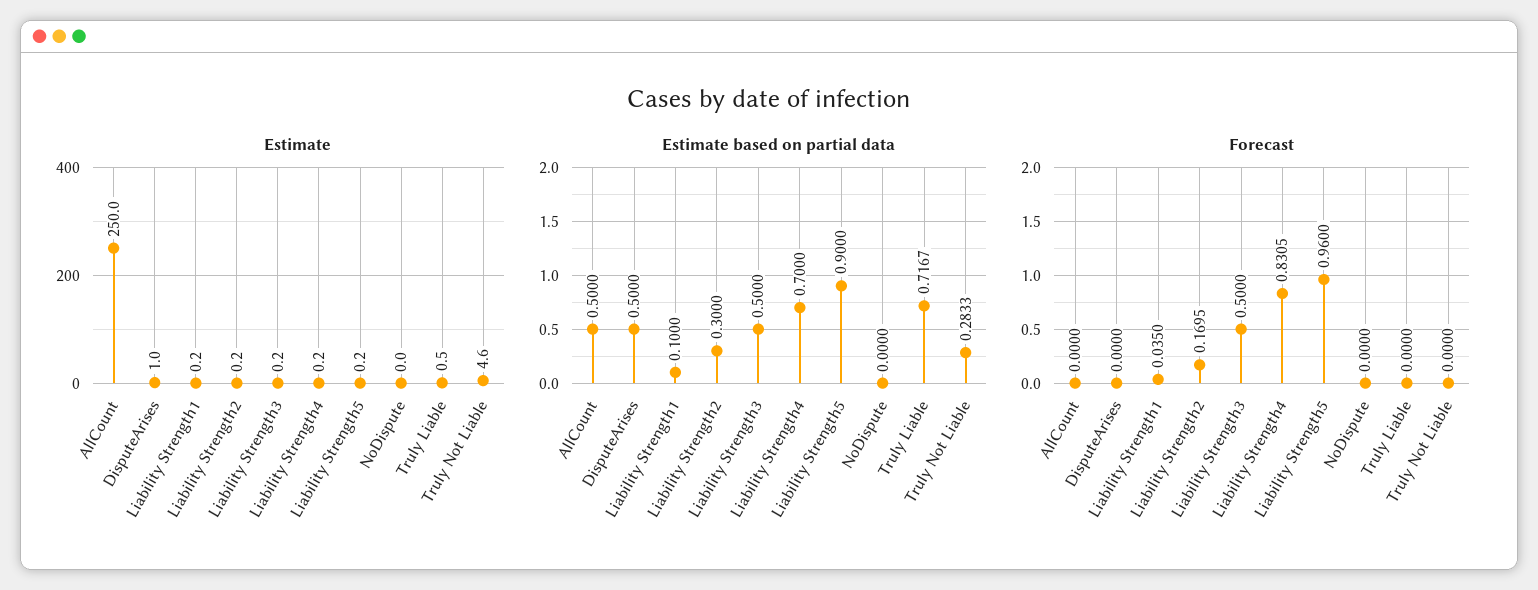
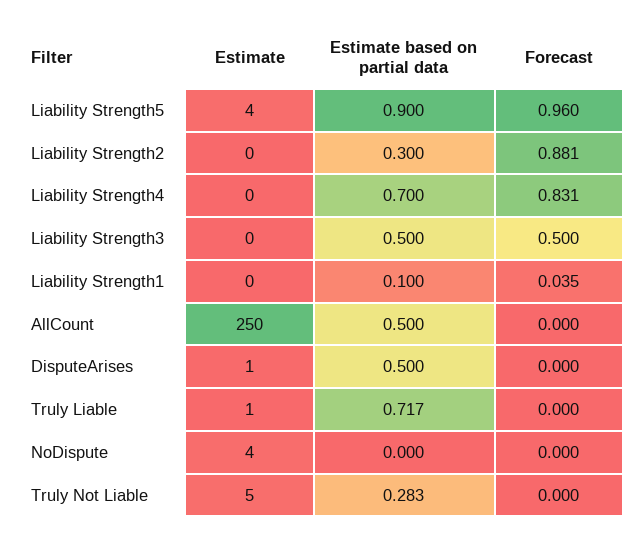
Estimate, Liability Strength5: 0.2 -> 4
Estimate, NoDispute: 0 -> 4
Forecast, Liability Strength2: 0.1695 -> 0.881

